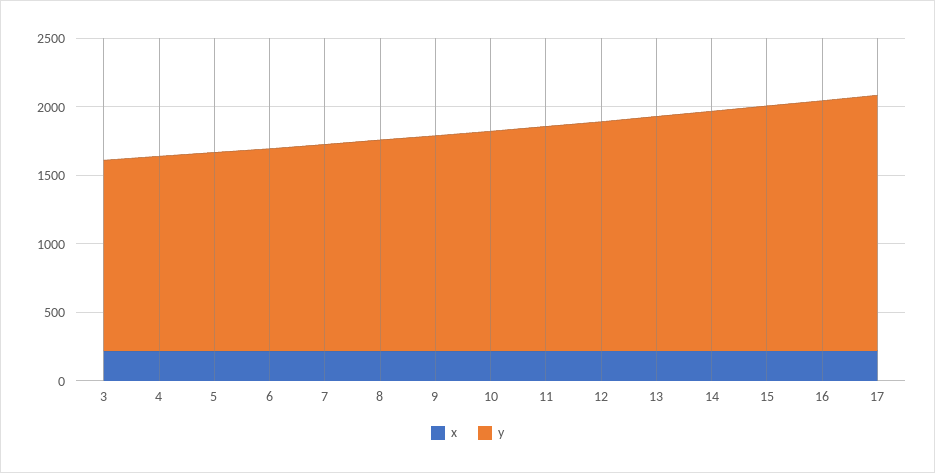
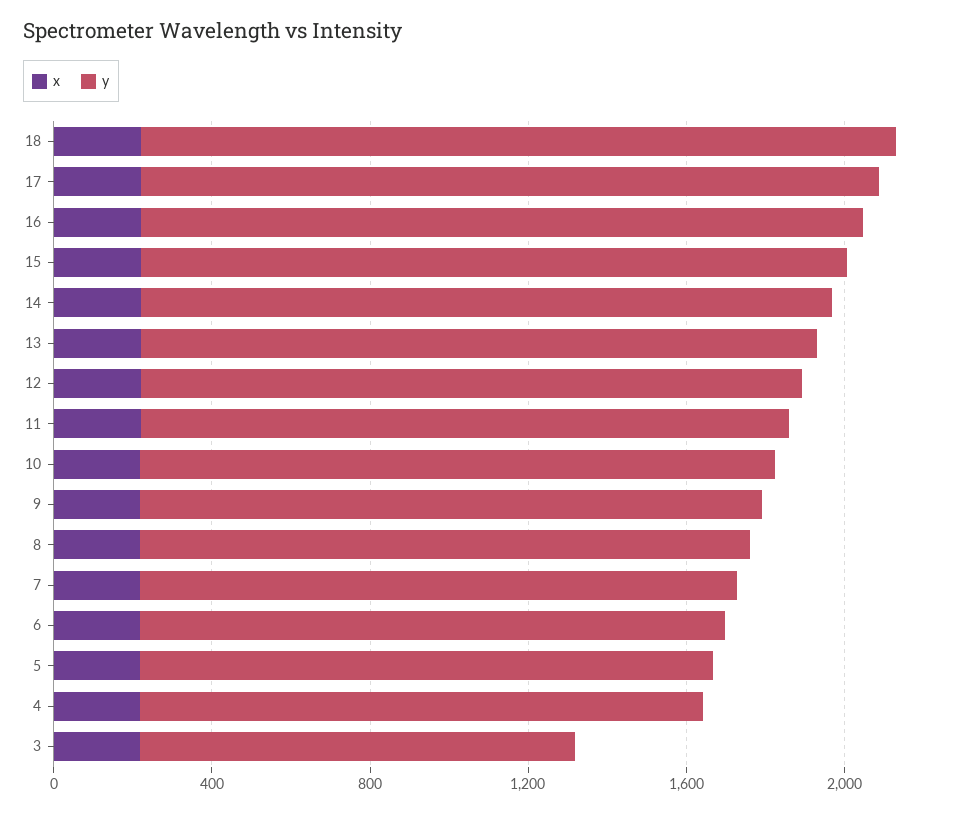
y, 3: 1400 -> 1100
x, 18: none -> 200
y, 18: none -> 1900

